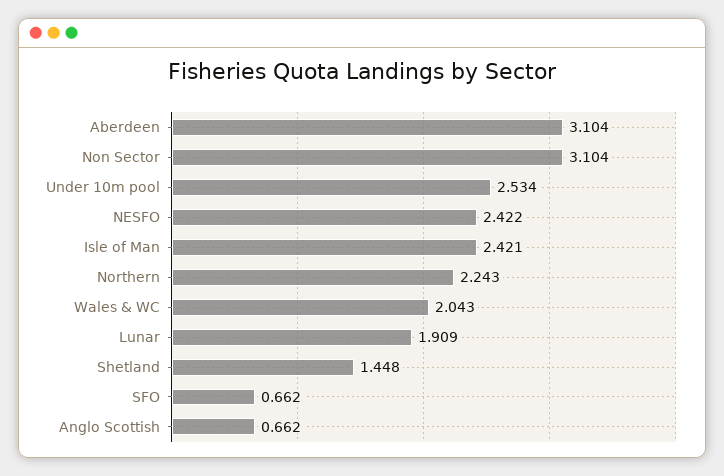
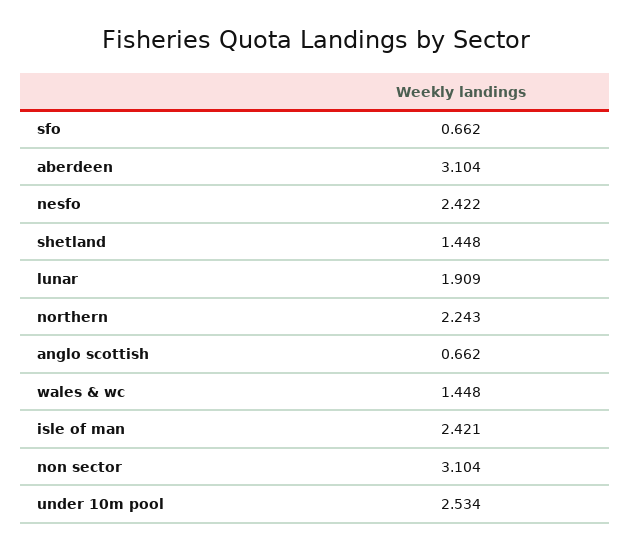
Wales & WC: 2.043 -> 1.448

